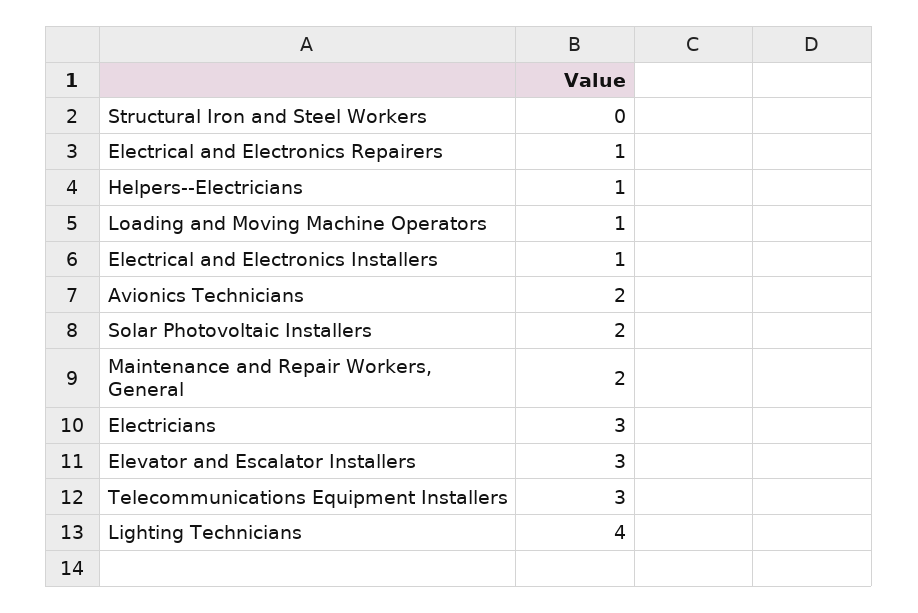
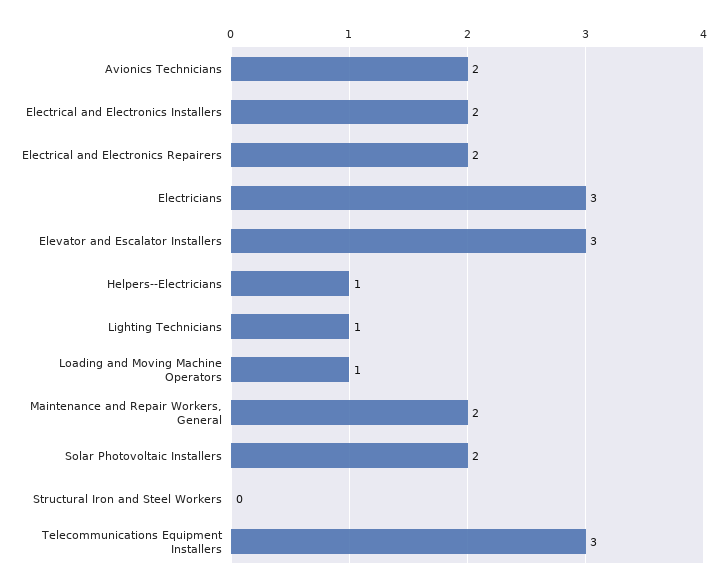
Electrical and Electronics Repairers: 1 -> 2
Electrical and Electronics Installers: 1 -> 2
Lighting Technicians: 4 -> 1

